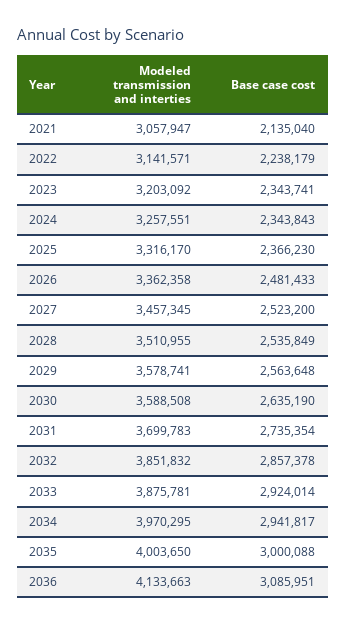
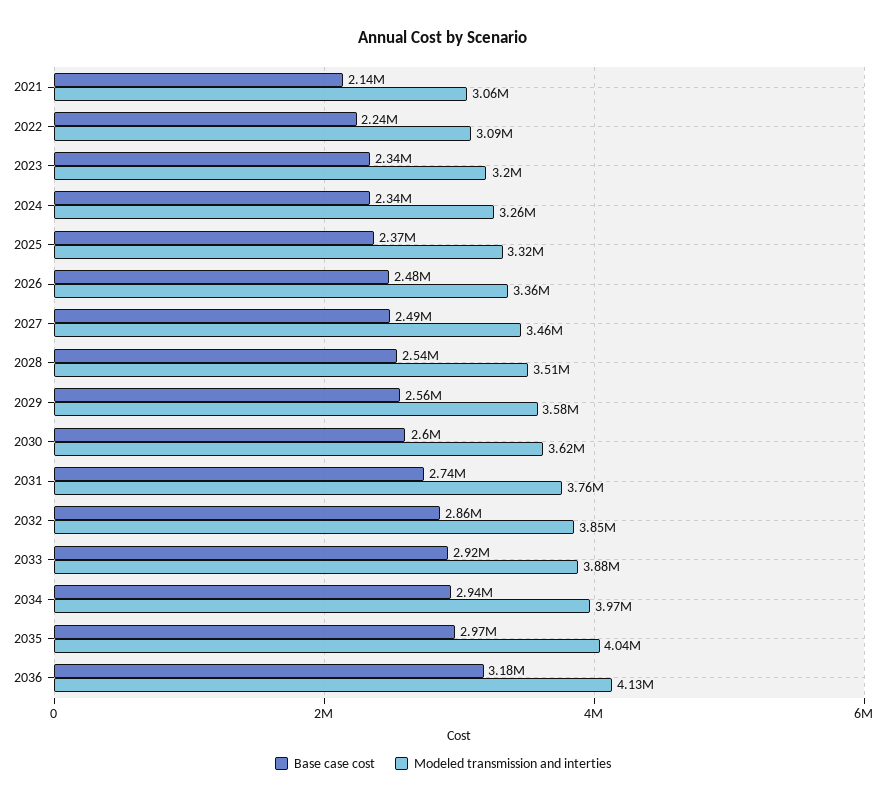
Modeled transmission and interties, 2022: 3141571 -> 3090000
Base case cost, 2027: 2523200 -> 2490000
Modeled transmission and interties, 2030: 3588508 -> 3620000
Base case cost, 2030: 2635190 -> 2600000
Modeled transmission and interties, 2031: 3699783 -> 3760000
Modeled transmission and interties, 2035: 4003650 -> 4040000
Base case cost, 2035: 3000088 -> 2970000
Base case cost, 2036: 3085951 -> 3180000

